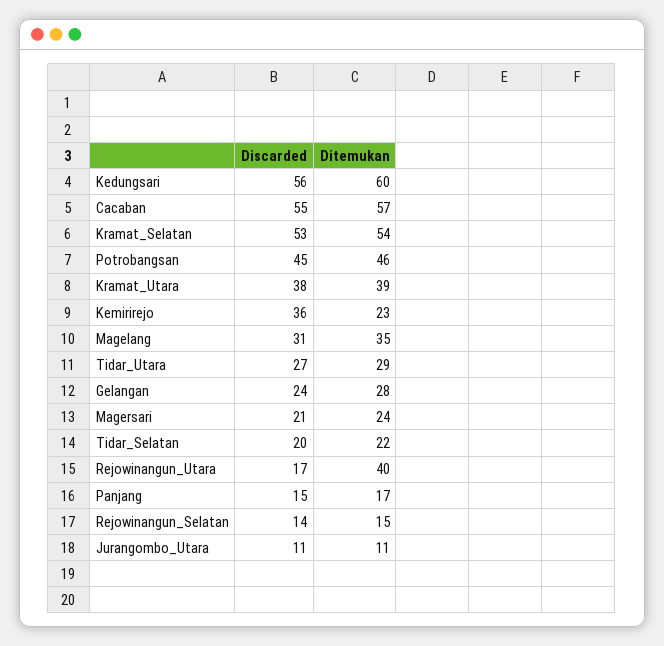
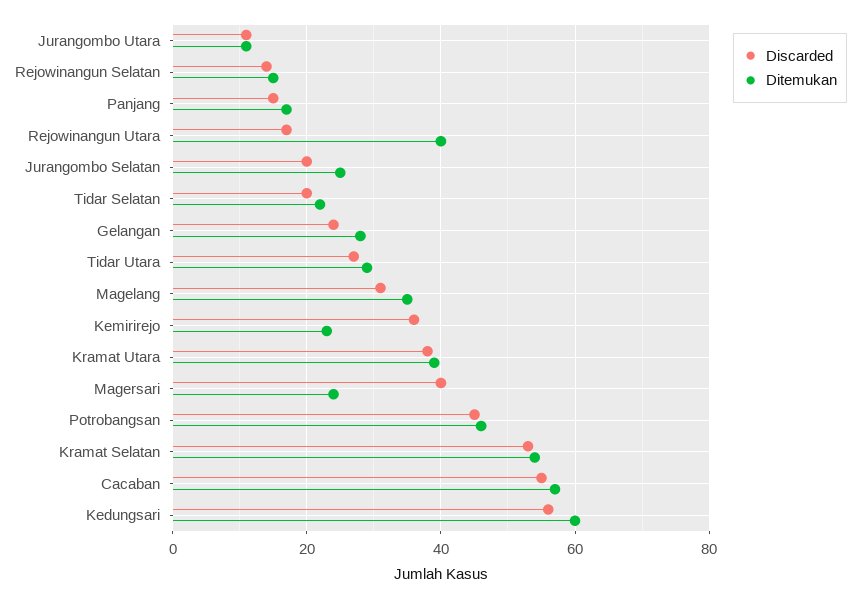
Discarded, Magersari: 21 -> 40
Discarded, Jurangombo Selatan: none -> 20
Ditemukan, Jurangombo Selatan: none -> 25

